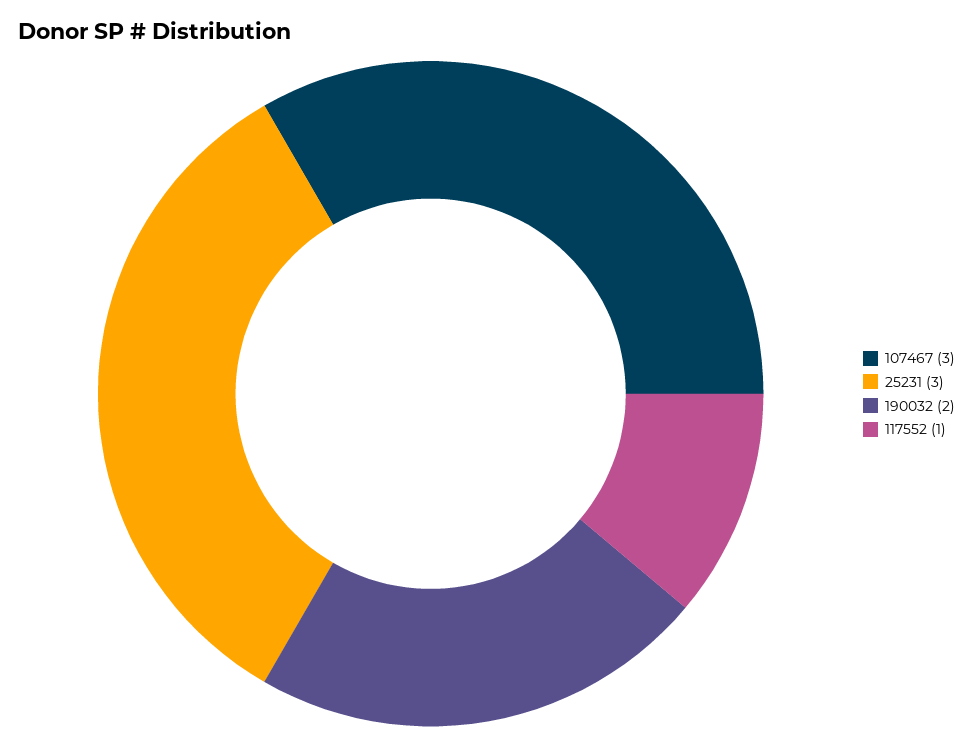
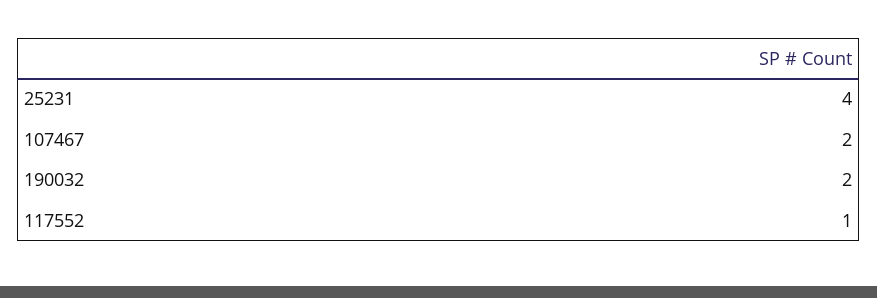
107467: 3 -> 2
25231: 3 -> 4

